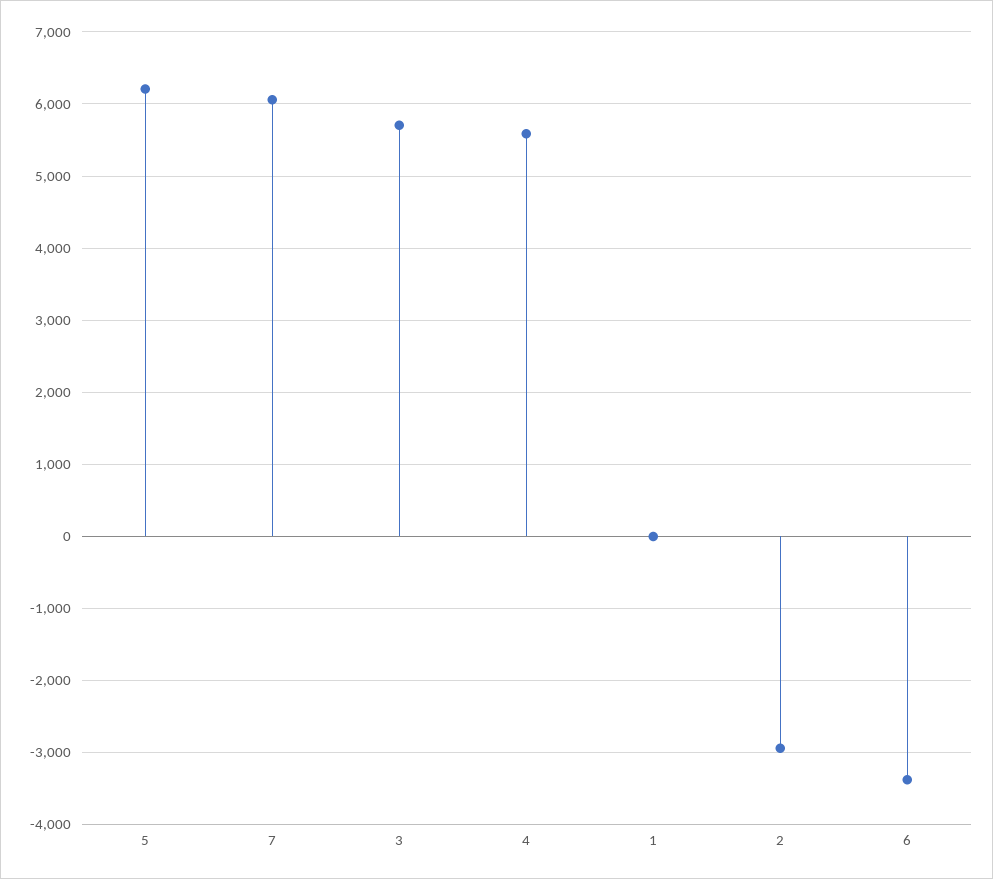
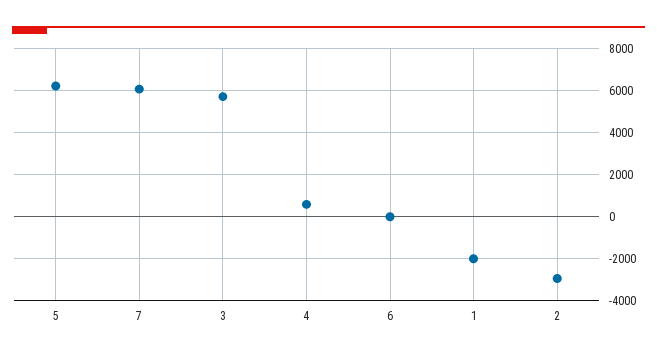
4: 5600 -> 500
1: 0 -> -2000
6: -3400 -> 0

